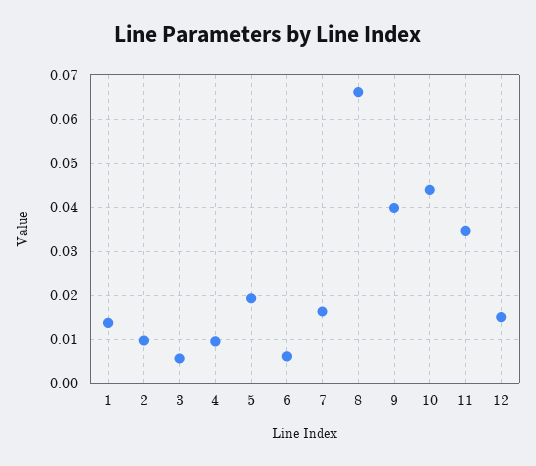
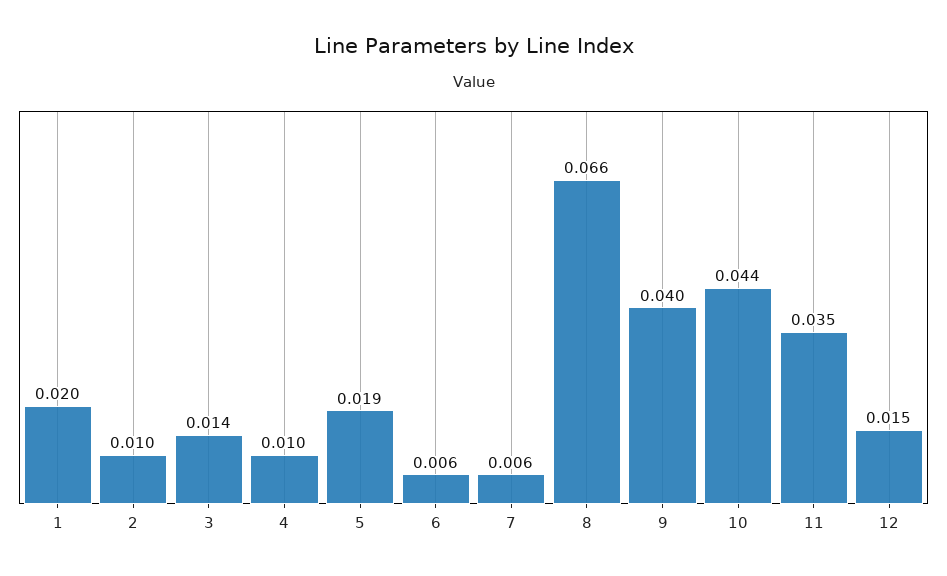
1: 0.014 -> 0.02
3: 0.006 -> 0.014
7: 0.016 -> 0.006

